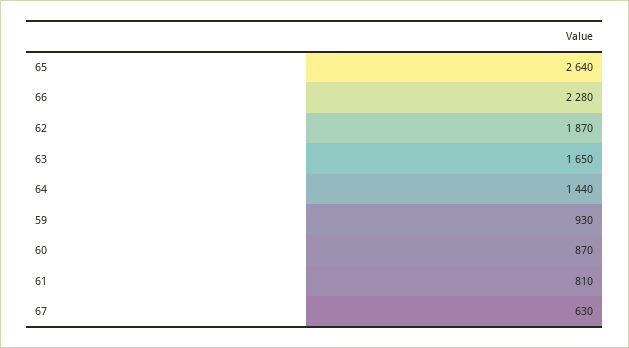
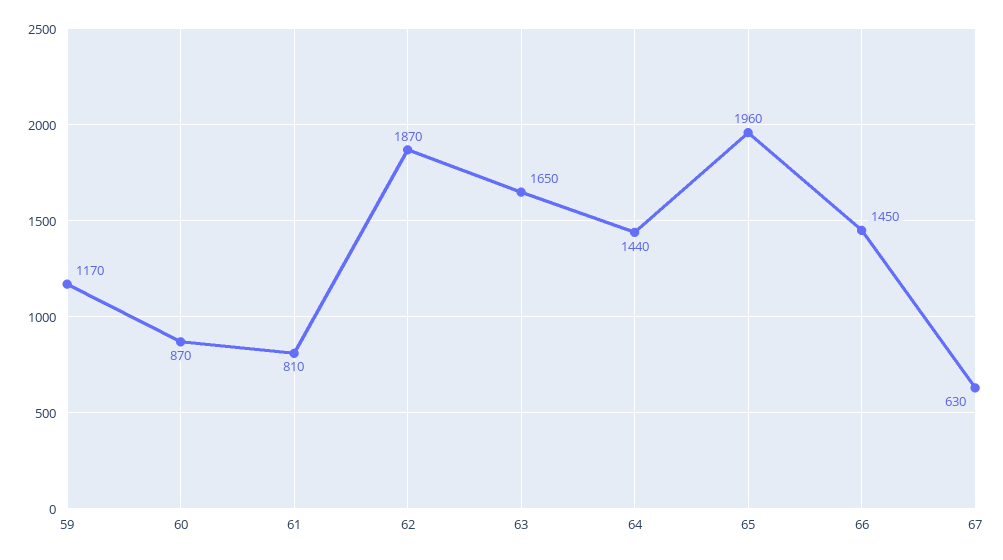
65: 2640 -> 1960
66: 2280 -> 1450
59: 930 -> 1170

